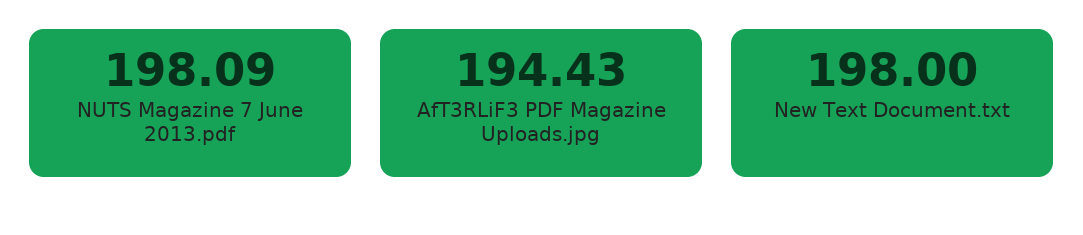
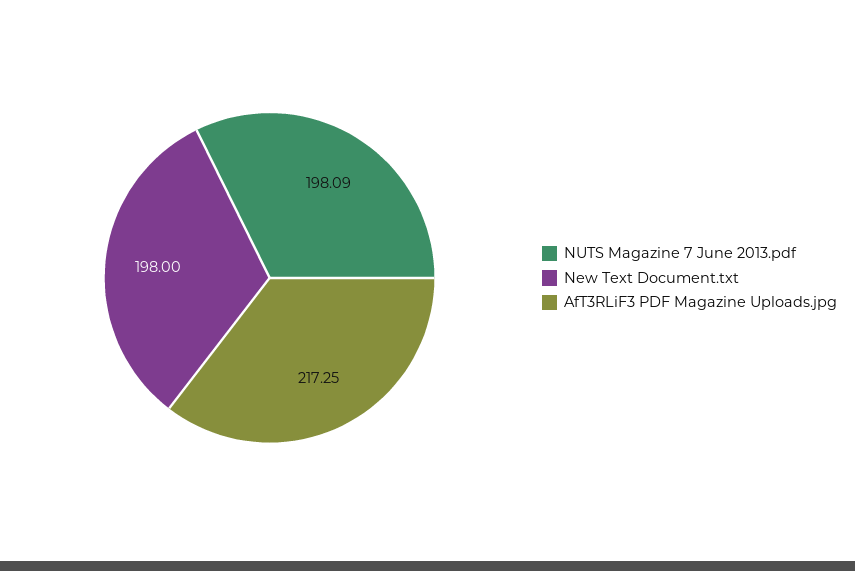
AfT3RLiF3 PDF Magazine Uploads.jpg: 194.43 -> 217.25

